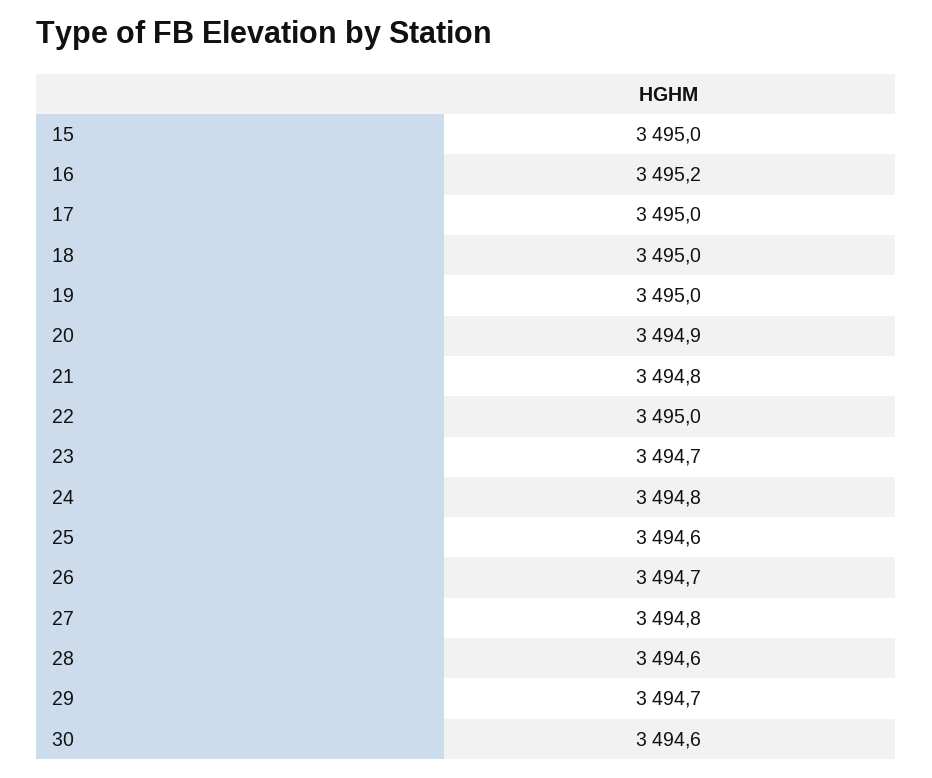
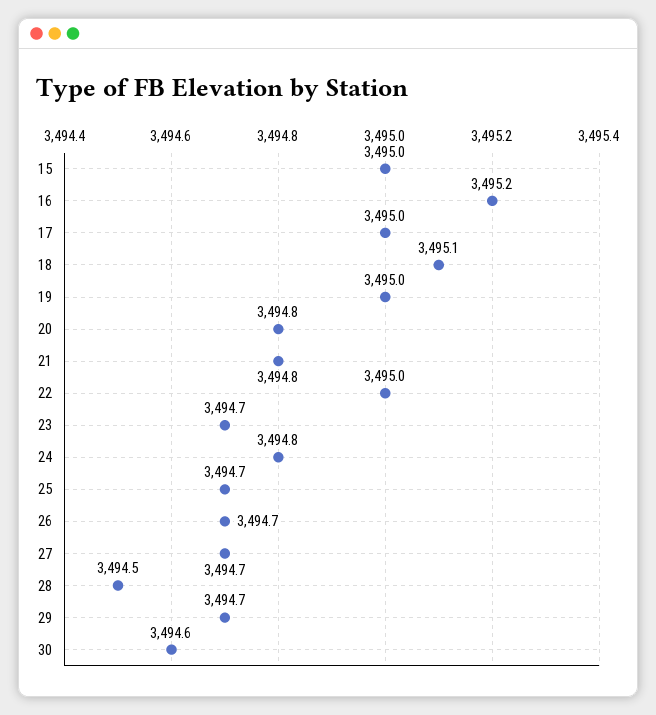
18: 3495 -> 3495.1
20: 3494.9 -> 3494.8
25: 3494.6 -> 3494.7
27: 3494.8 -> 3494.7
28: 3494.6 -> 3494.5

